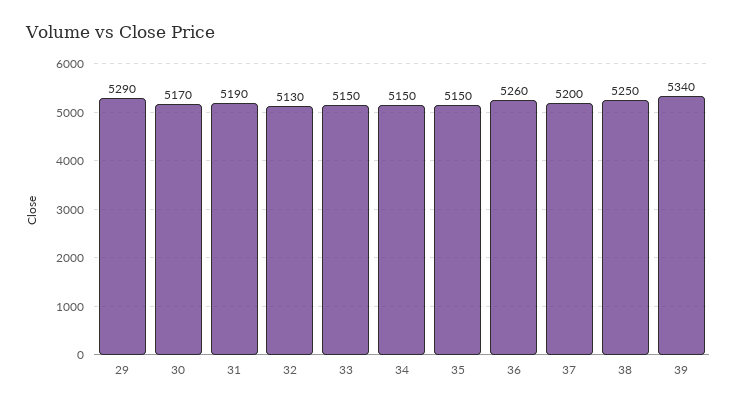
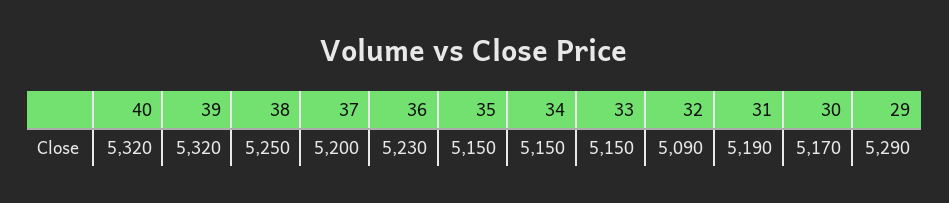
32: 5130 -> 5090
36: 5260 -> 5230
39: 5340 -> 5320
40: none -> 5320

